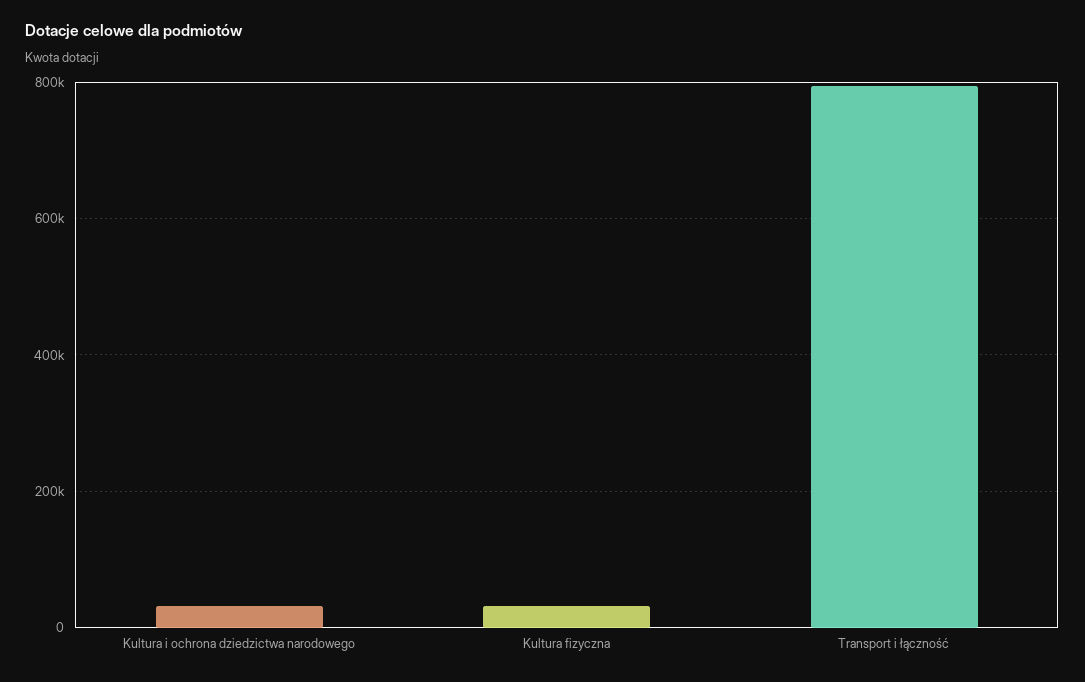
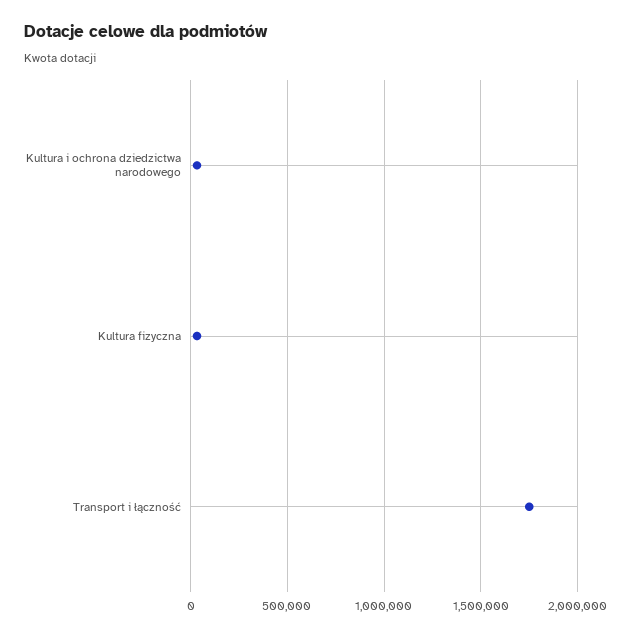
Transport i łączność: 800000 -> 1750000

